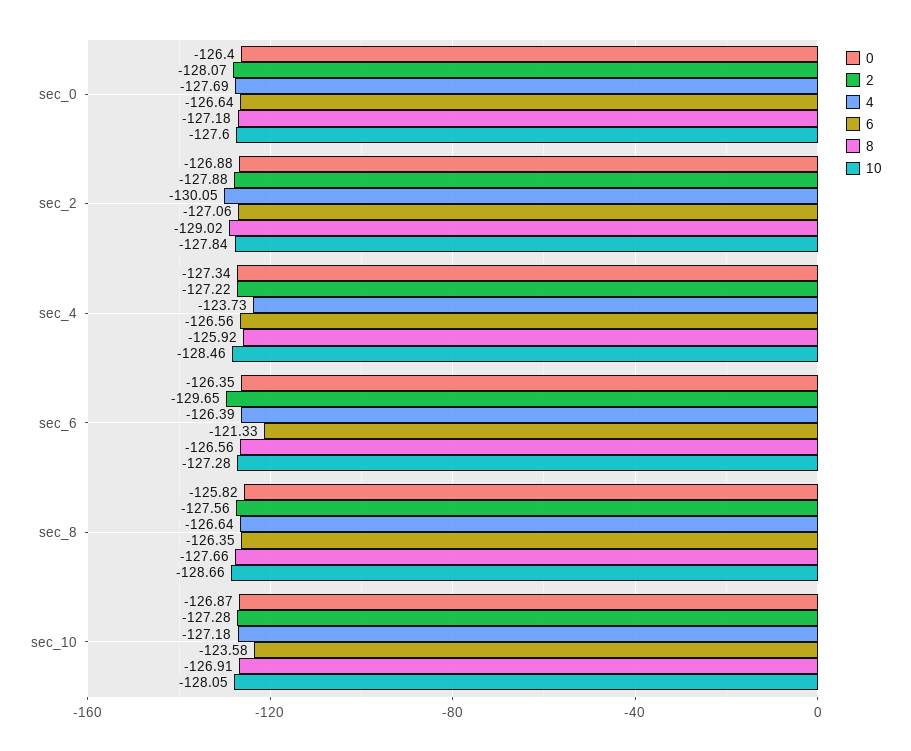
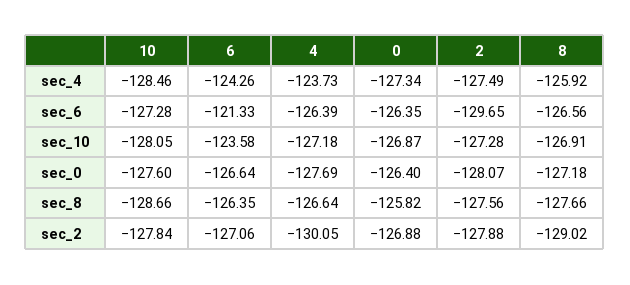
2, sec_4: -127.22 -> -127.49
6, sec_4: -126.56 -> -124.26

